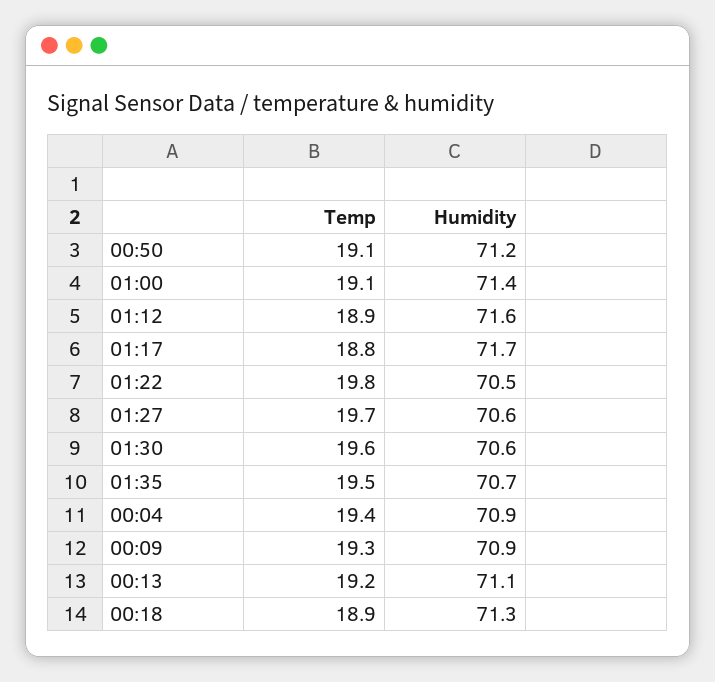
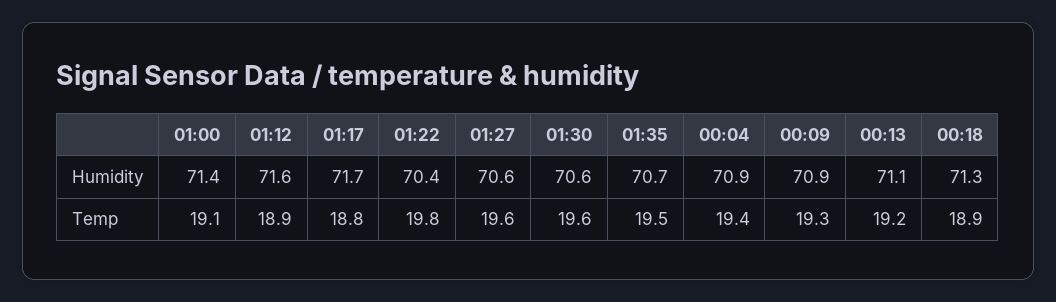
Temp, 00:50: 19.1 -> none
Humidity, 00:50: 71.2 -> none
Humidity, 01:22: 70.5 -> 70.4
Temp, 01:27: 19.7 -> 19.6

